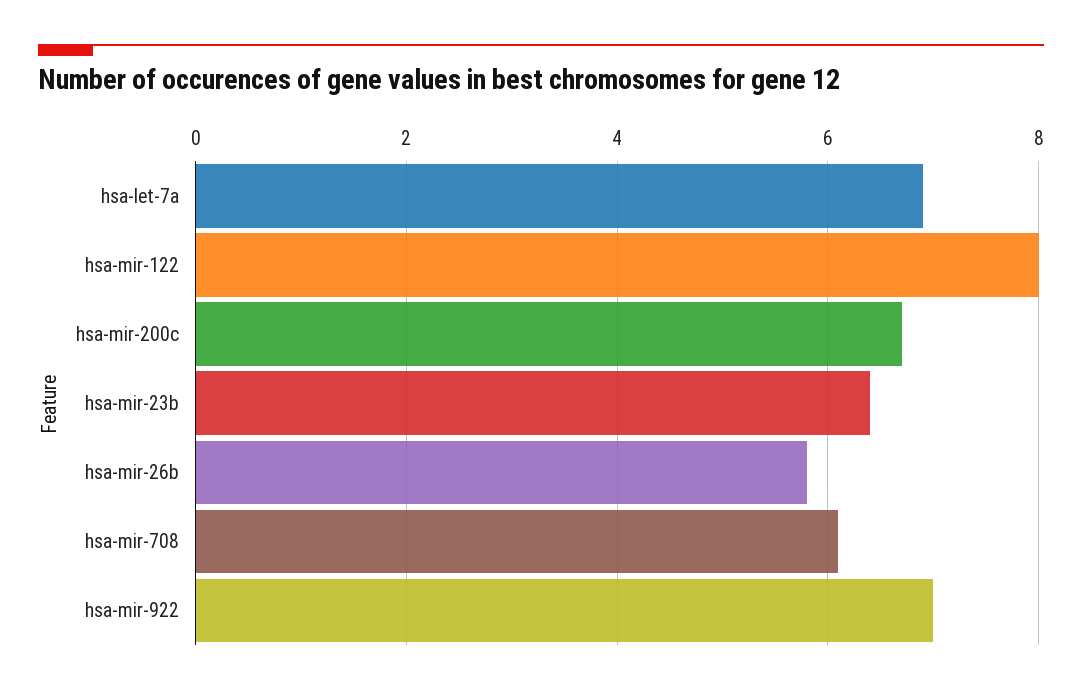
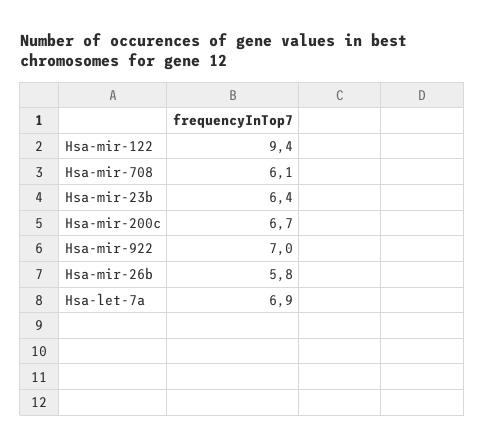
hsa-mir-122: 8 -> 9.4

